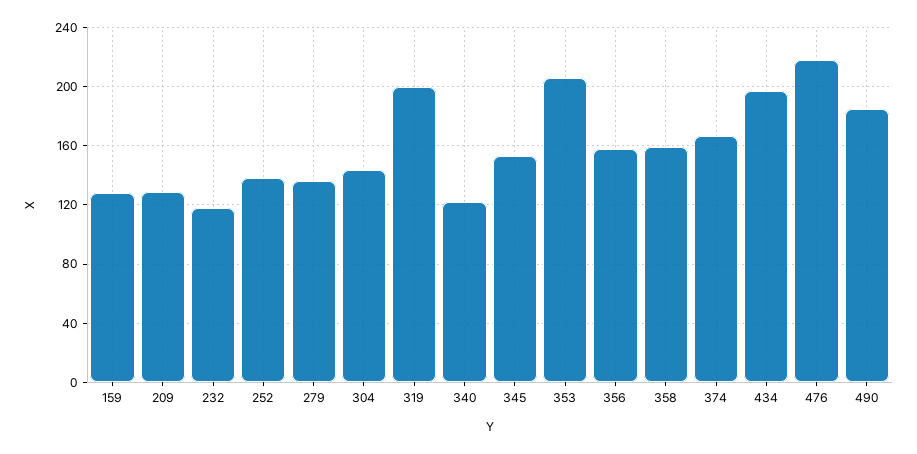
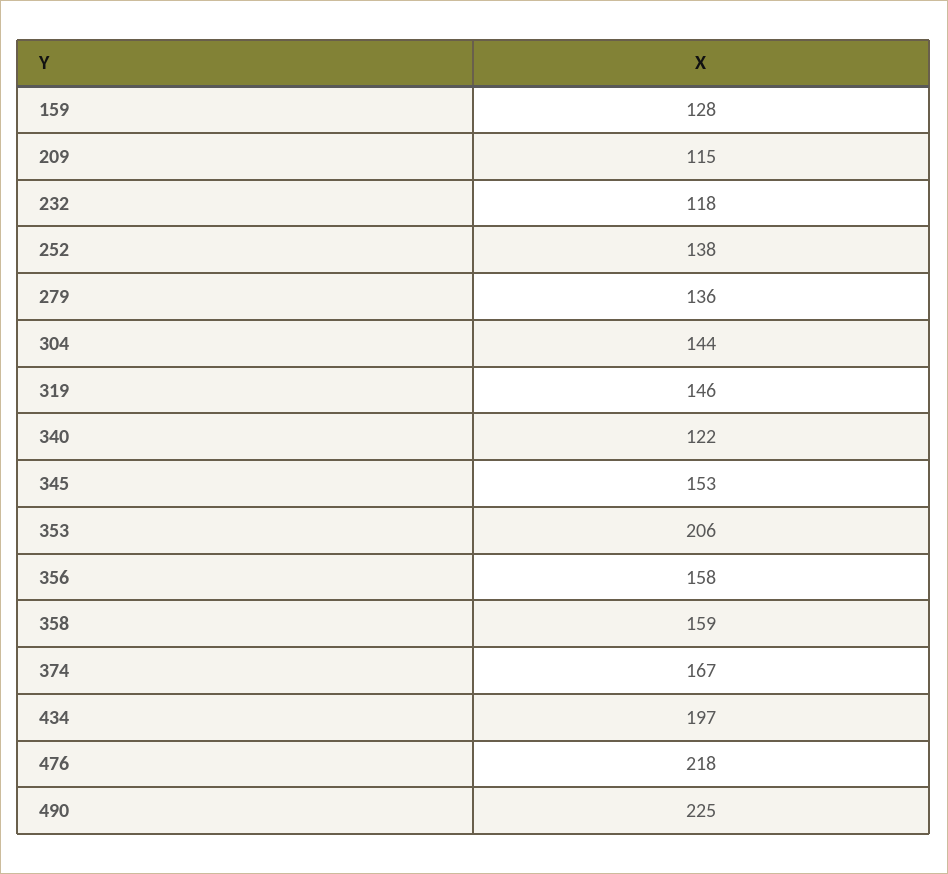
209: 130 -> 115
319: 200 -> 146
490: 185 -> 225

